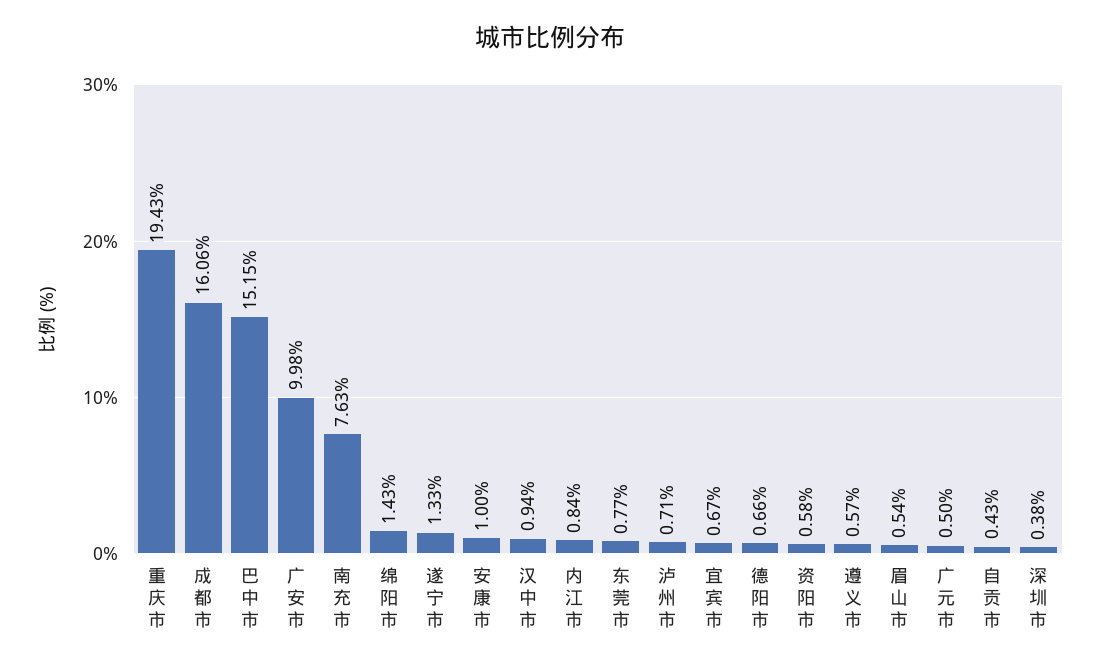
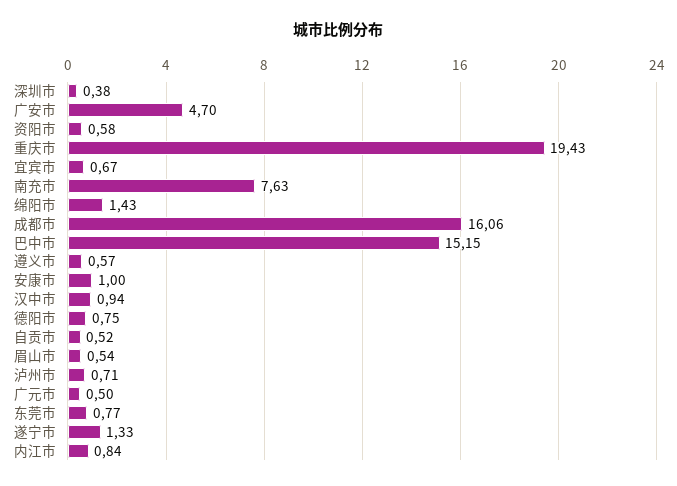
广安市: 9.98 -> 4.7
德阳市: 0.66 -> 0.75
自贡市: 0.43 -> 0.52

